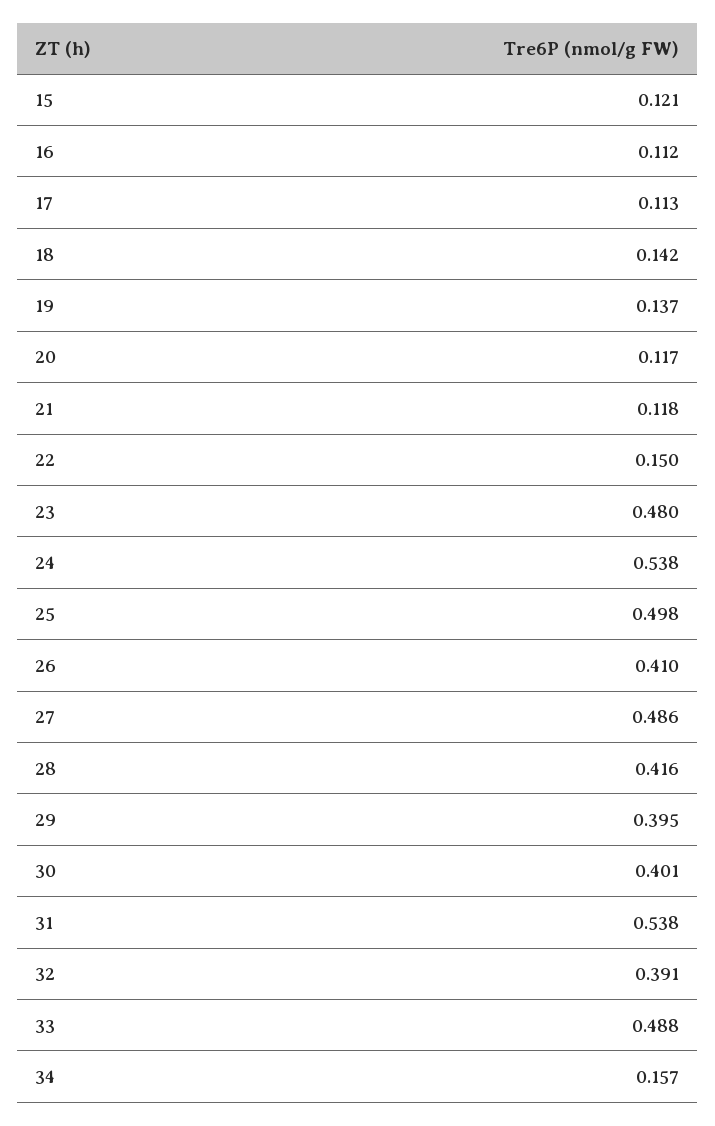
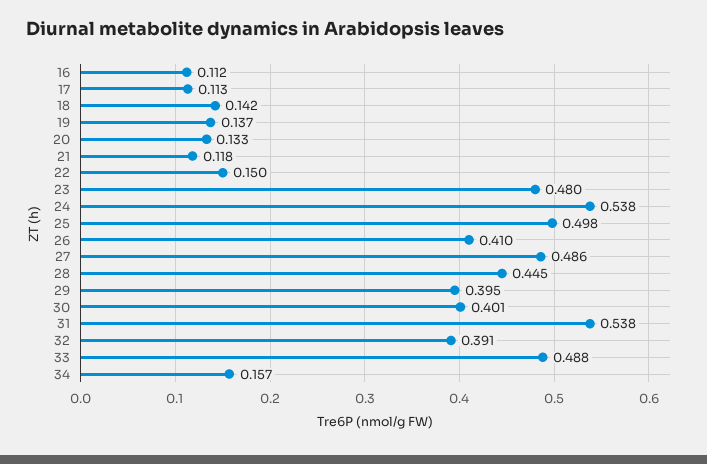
15: 0.121 -> none
20: 0.117 -> 0.133
28: 0.416 -> 0.445

